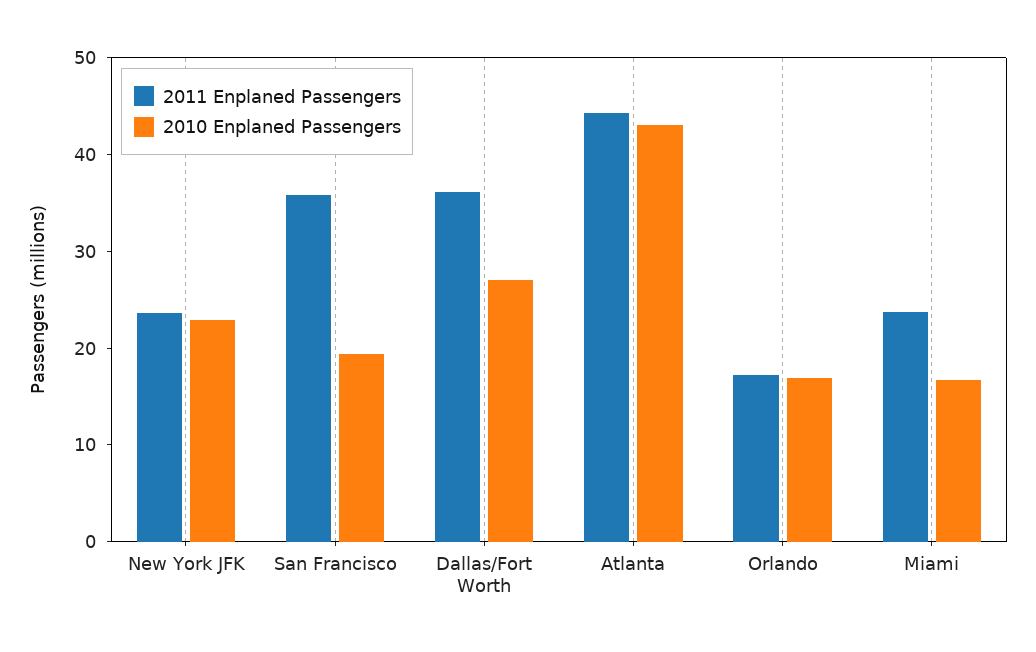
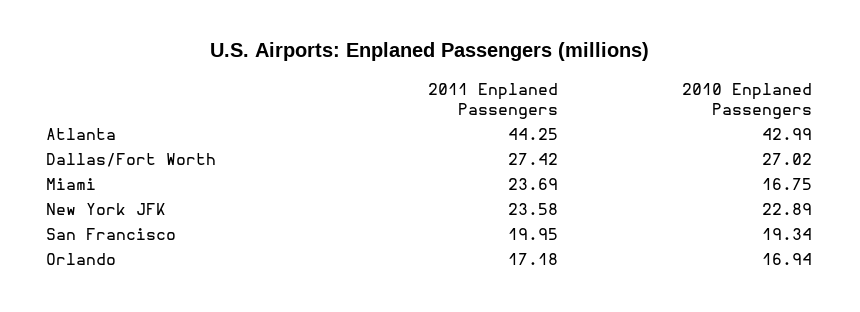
2011 Enplaned Passengers, San Francisco: 36 -> 19.95
2011 Enplaned Passengers, Dallas/Fort Worth: 36 -> 27.42

